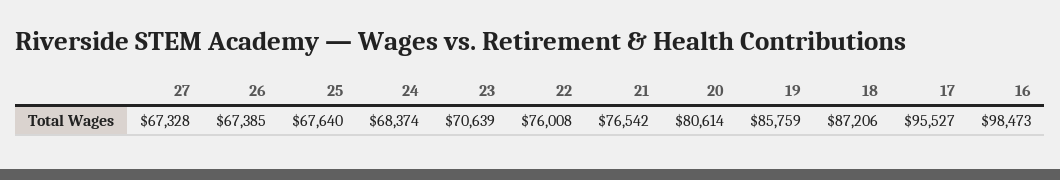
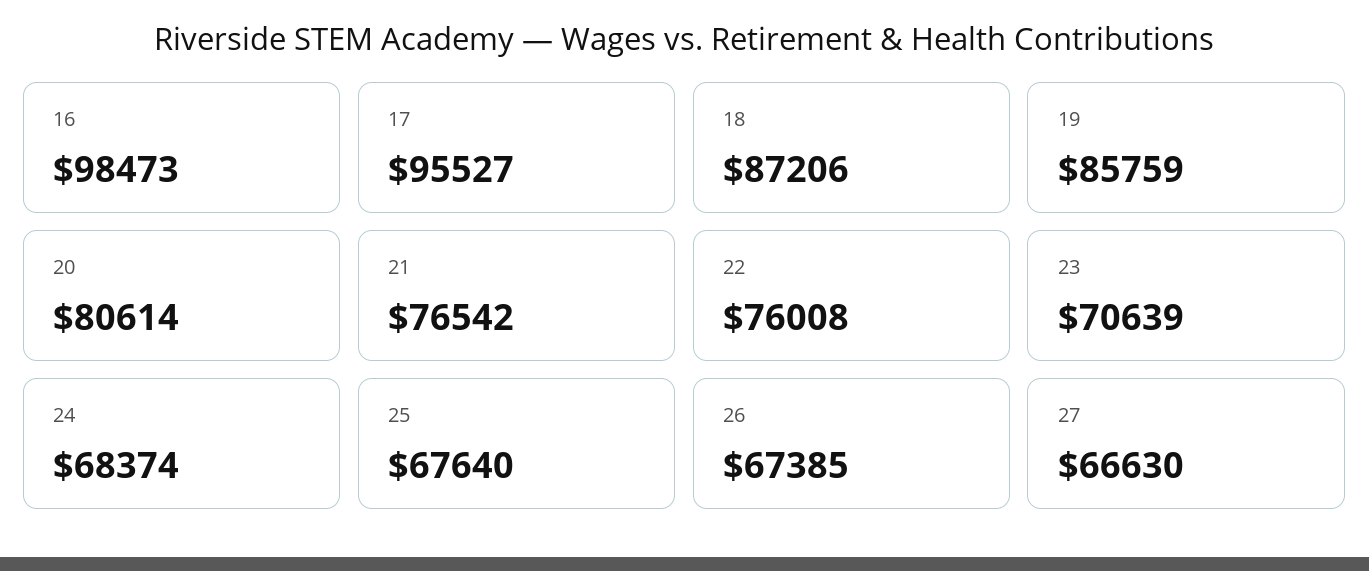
27: 67328 -> 66630

